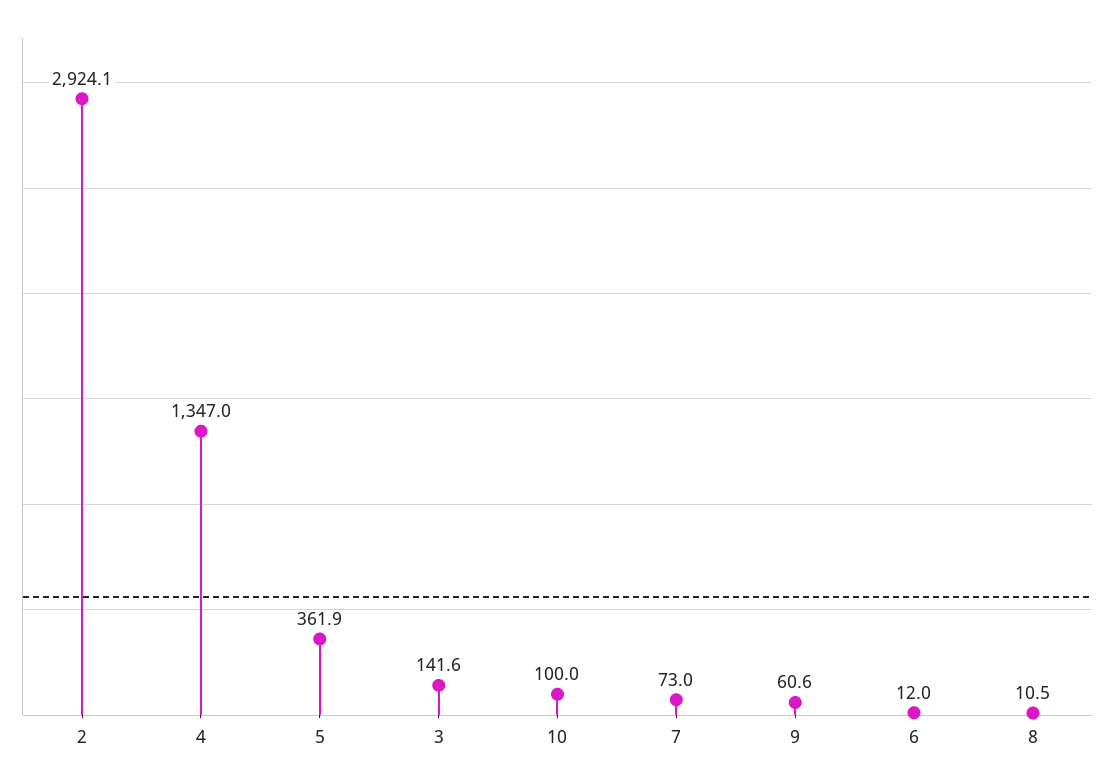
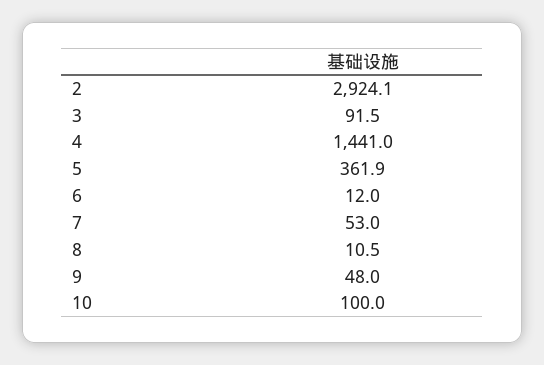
4: 1347 -> 1441
3: 141.6 -> 91.5
7: 73 -> 53
9: 60.6 -> 48

